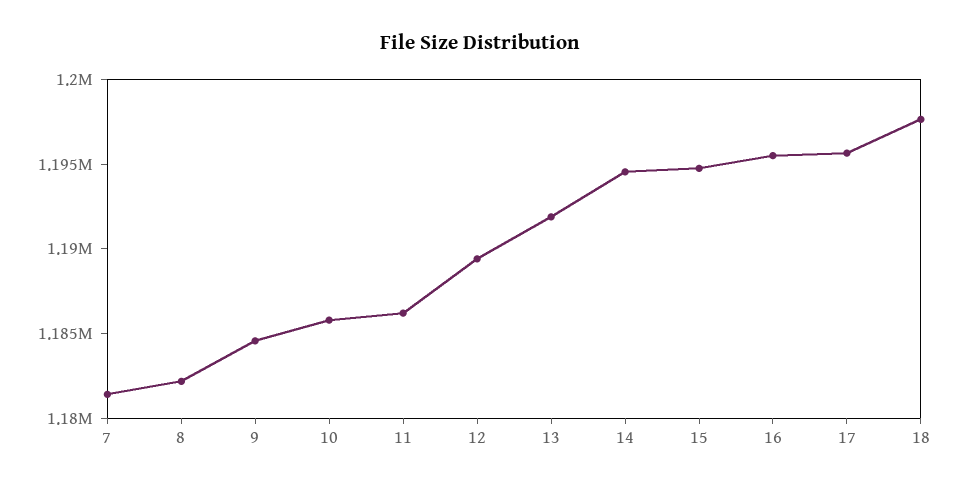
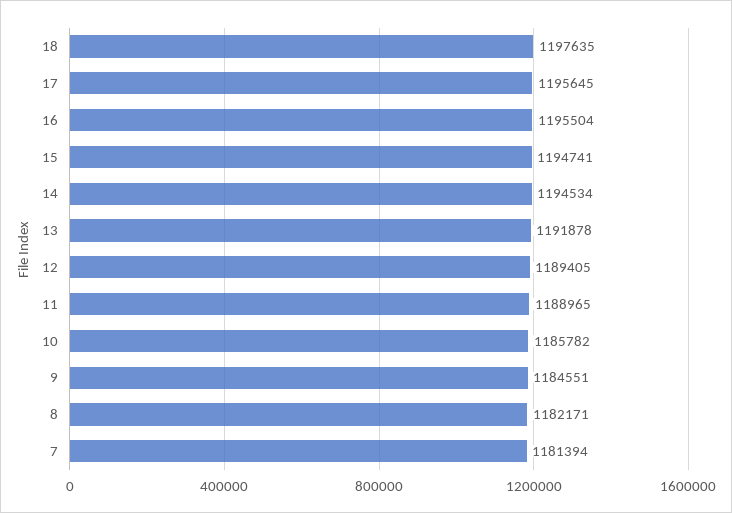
11: 1186000 -> 1188965

